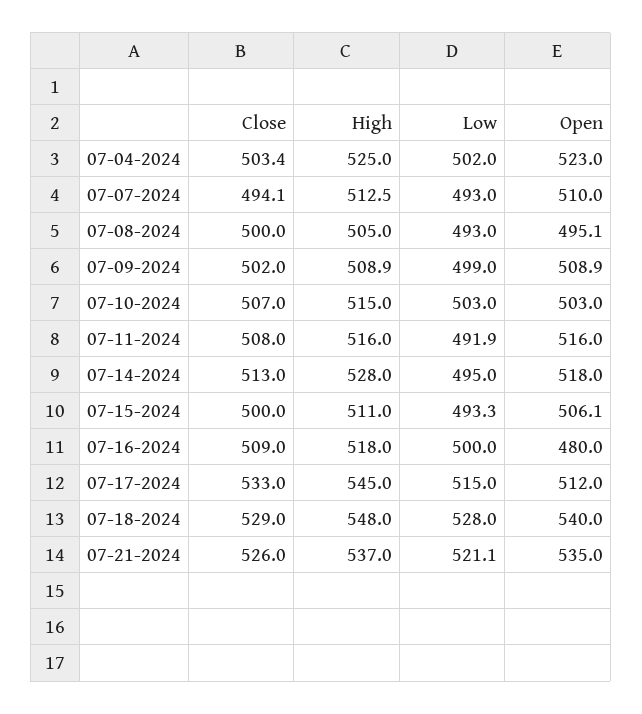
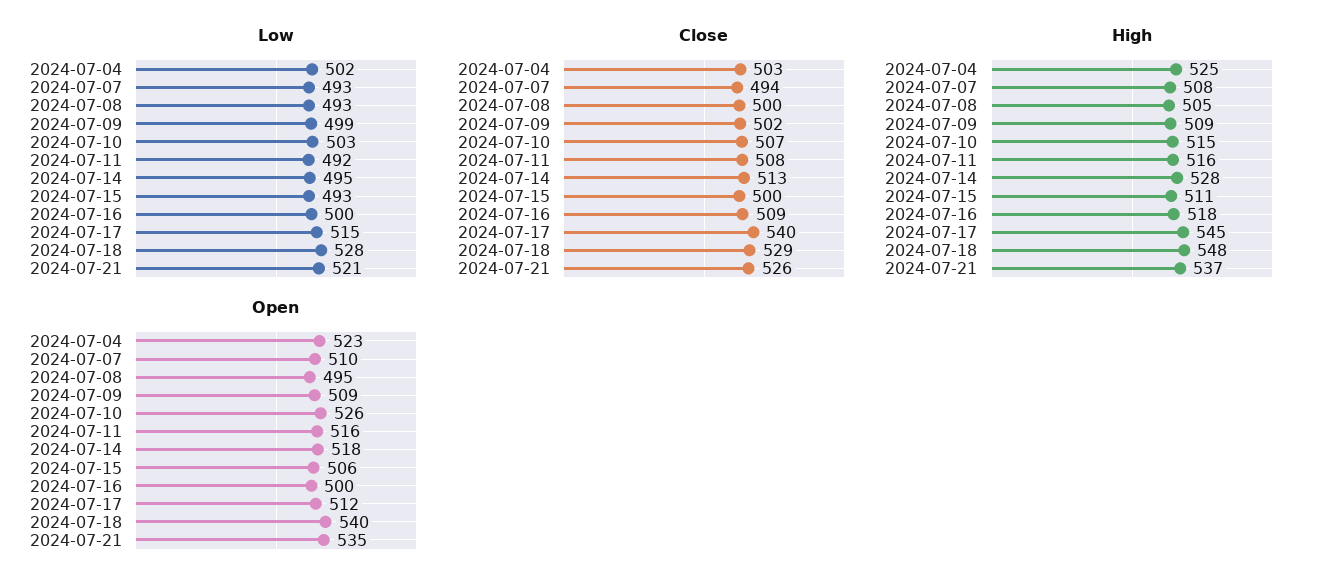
High, 07-07-2024: 512.5 -> 508
Open, 07-10-2024: 503 -> 526
Open, 07-16-2024: 480 -> 500
Close, 07-17-2024: 533 -> 540

